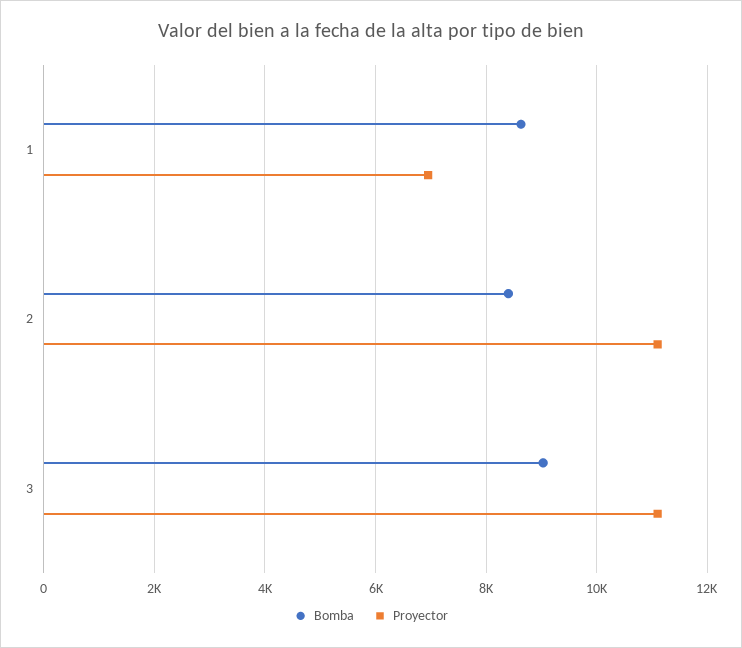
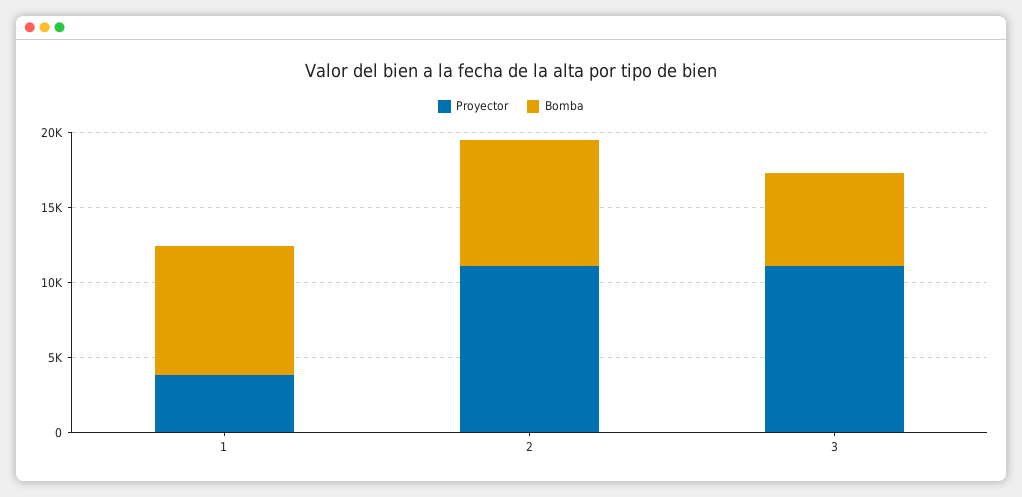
Proyector, 1: 7000 -> 4000
Bomba, 3: 9000 -> 6000

